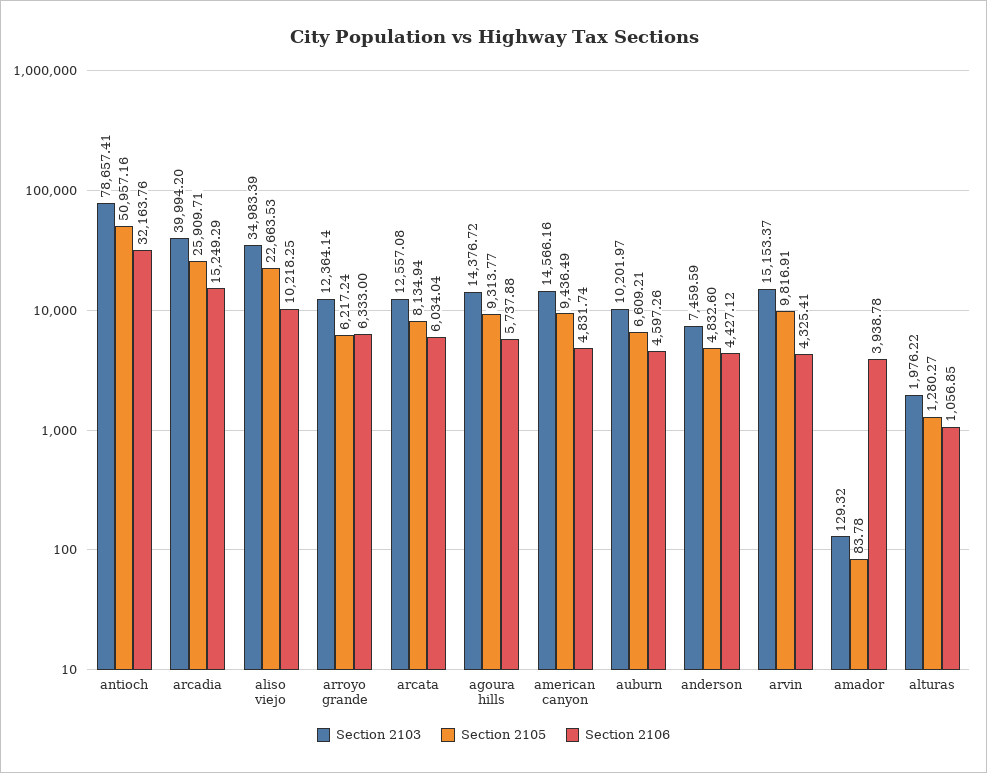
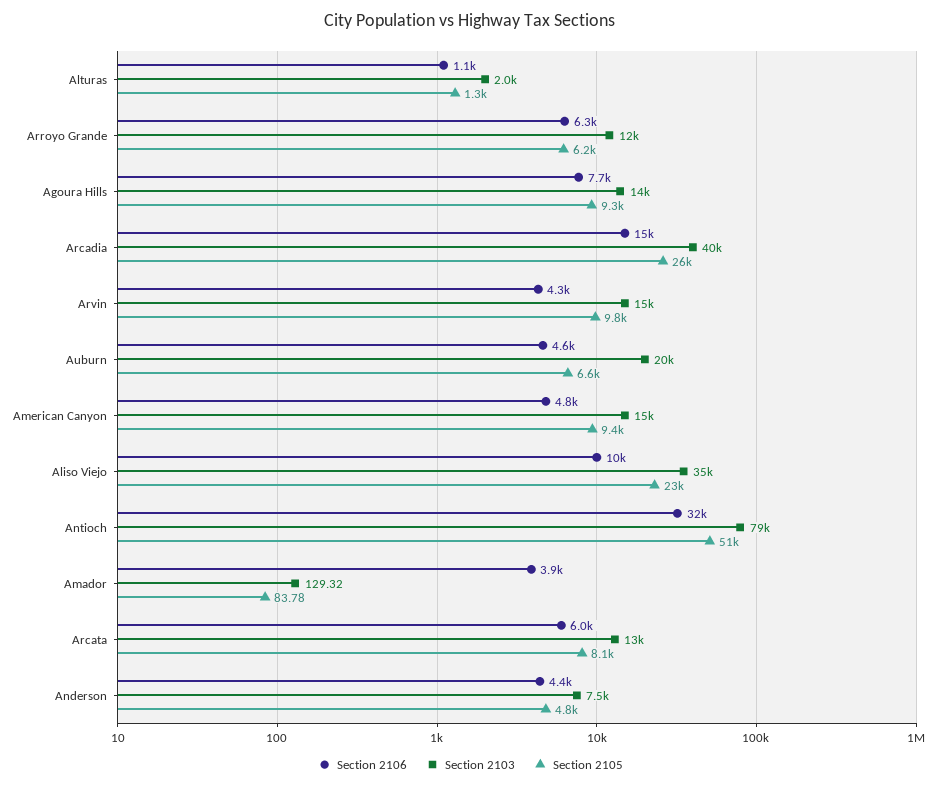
Section 2106, agoura hills: 5737.88 -> 7700
Section 2103, auburn: 10201.97 -> 20000

